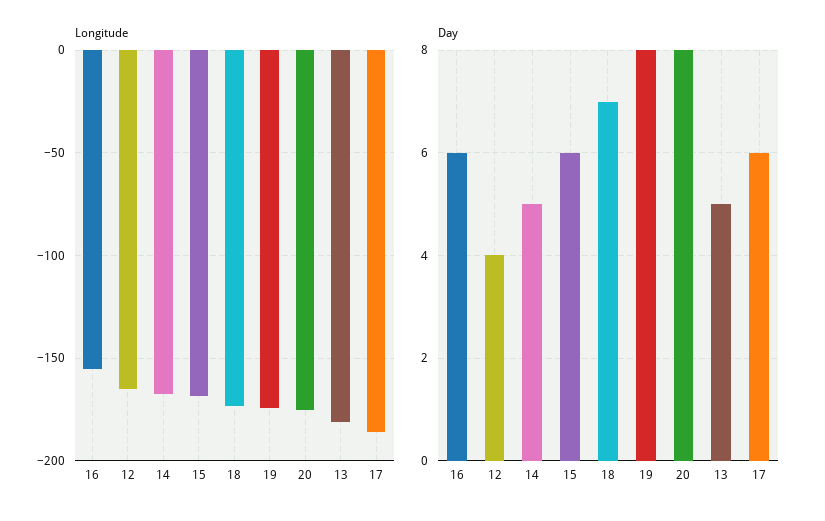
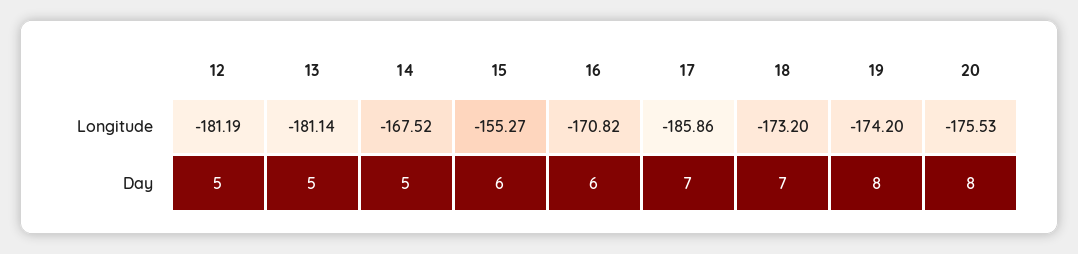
Longitude, 16: -155 -> -170.82
Longitude, 12: -165 -> -181.19
Longitude, 15: -170 -> -155.27
Day, 12: 4 -> 5
Day, 17: 6 -> 7

